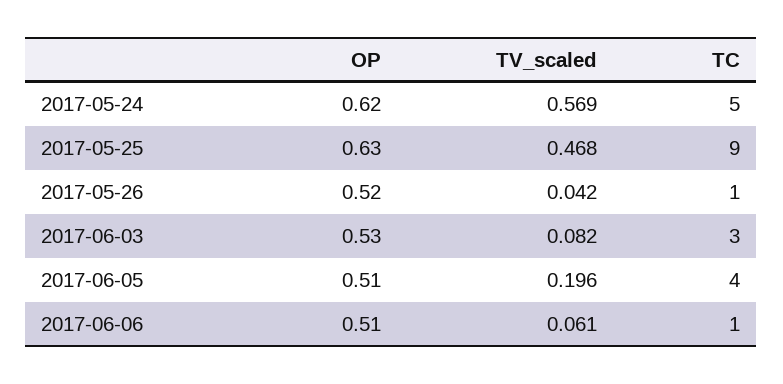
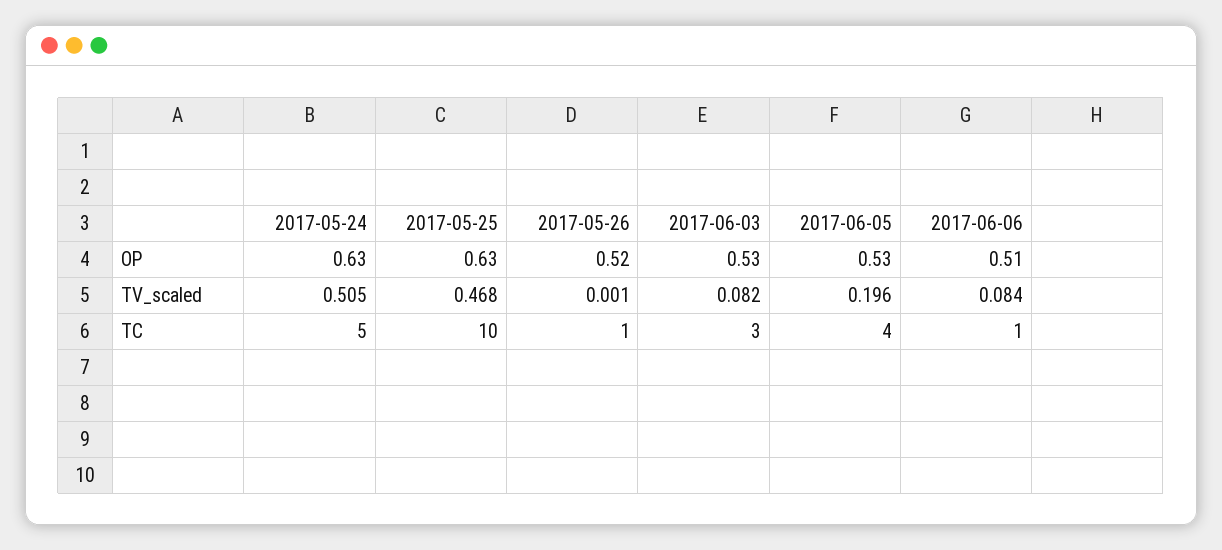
OP, 2017-05-24: 0.62 -> 0.63
TV_scaled, 2017-05-24: 0.569 -> 0.505
TC, 2017-05-25: 9 -> 10
TV_scaled, 2017-05-26: 0.042 -> 0.001
OP, 2017-06-05: 0.51 -> 0.53
TV_scaled, 2017-06-06: 0.061 -> 0.084

